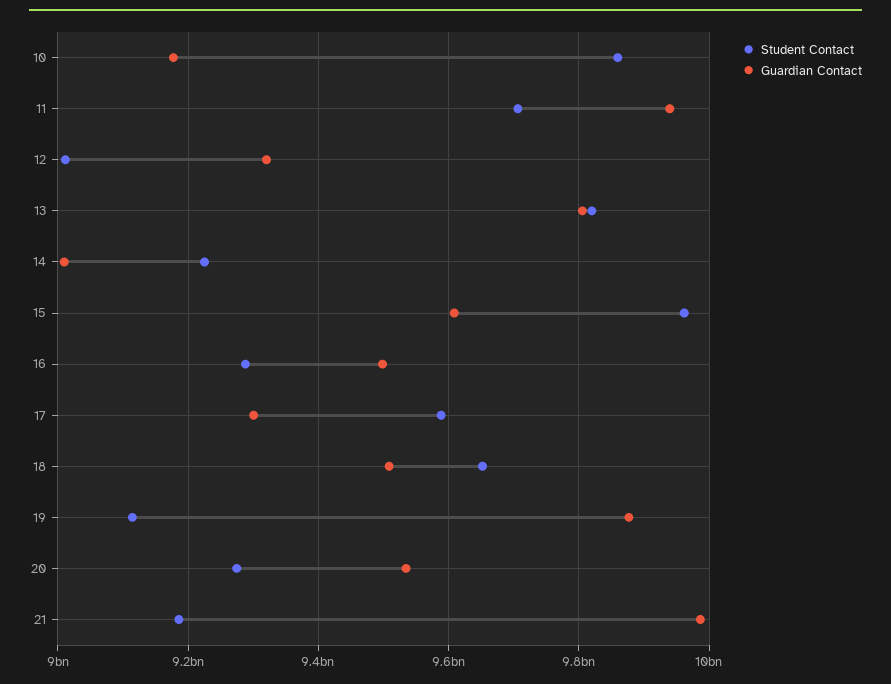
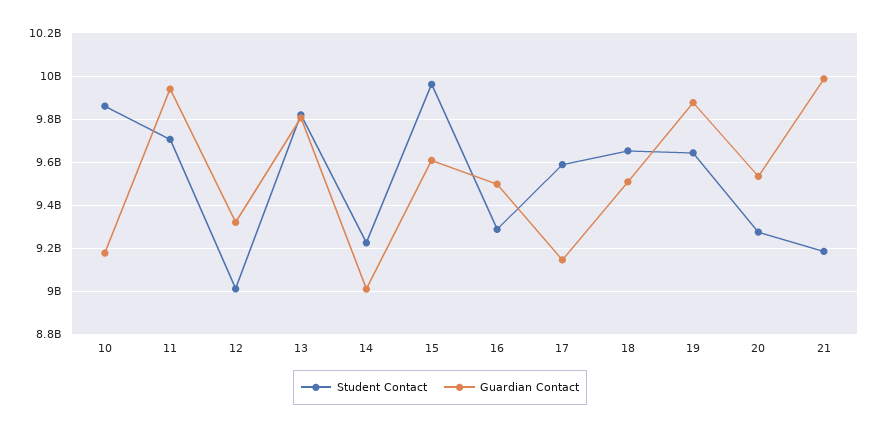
Guardian Contact, 17: 9300000000 -> 9150000000
Student Contact, 19: 9120000000 -> 9650000000

